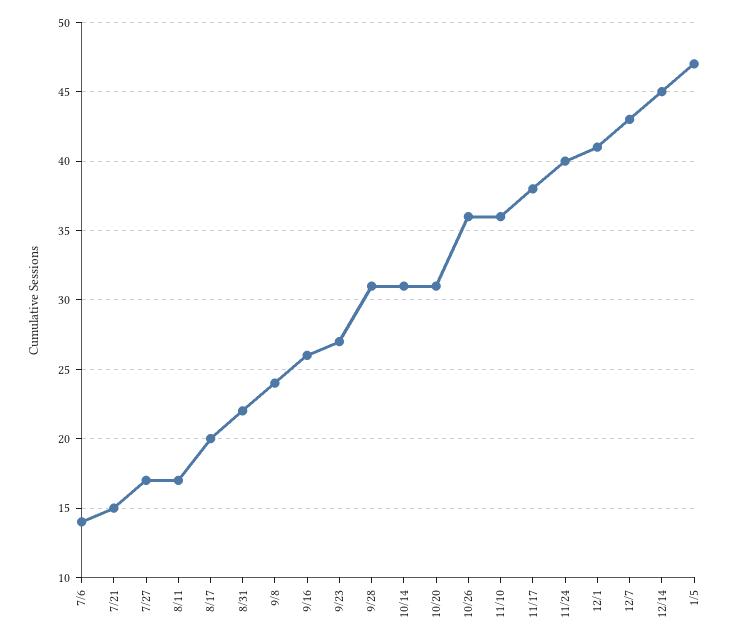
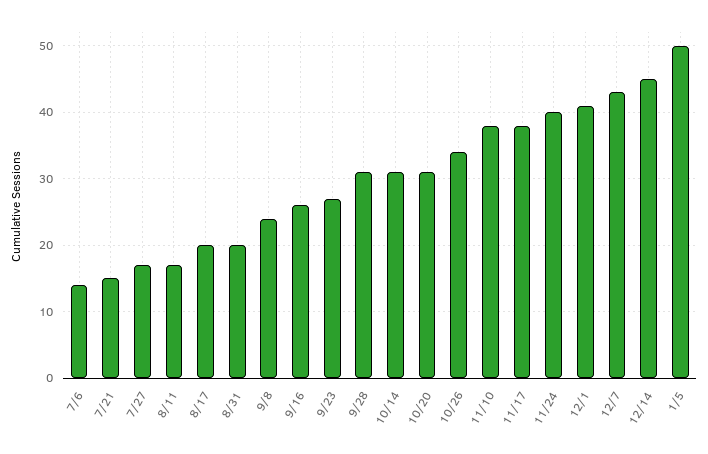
8/31: 22 -> 20
10/26: 36 -> 34
11/10: 36 -> 38
1/5: 47 -> 50

